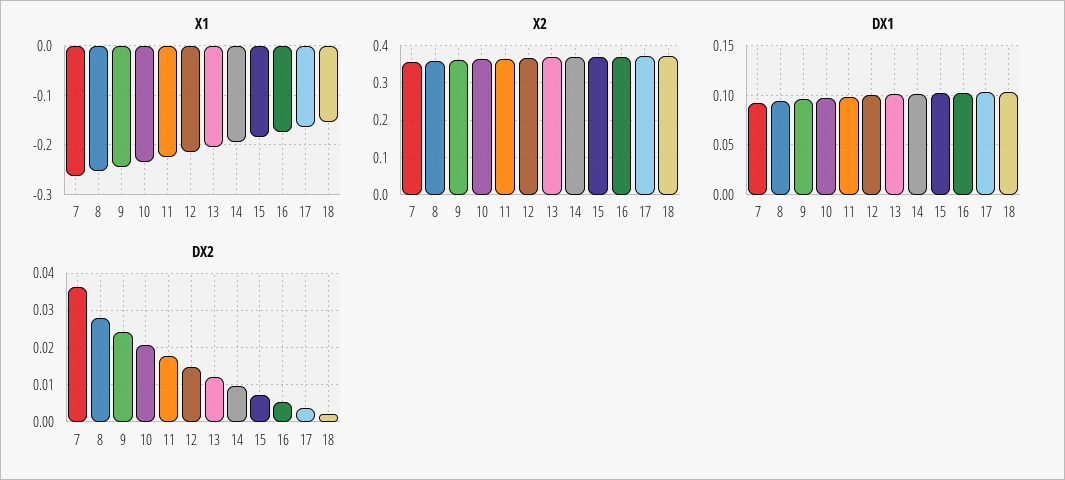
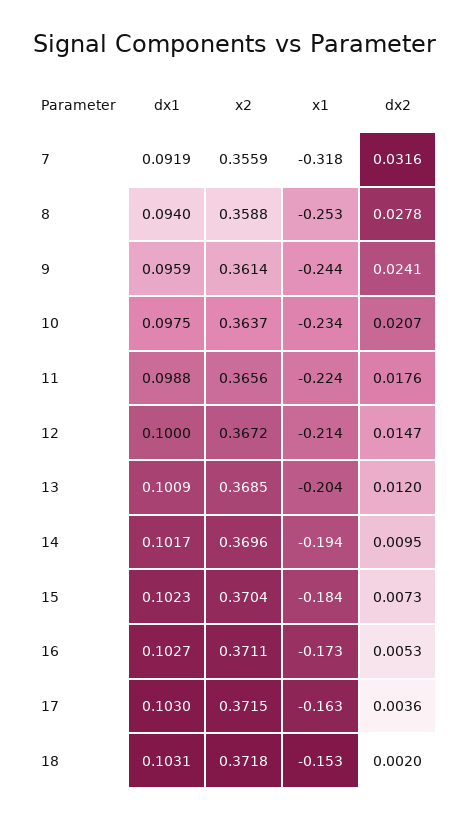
X1, 7: -0.26 -> -0.318
DX2, 7: 0.036 -> 0.0316

